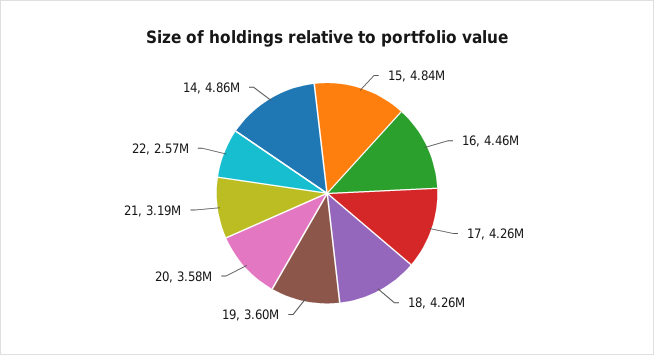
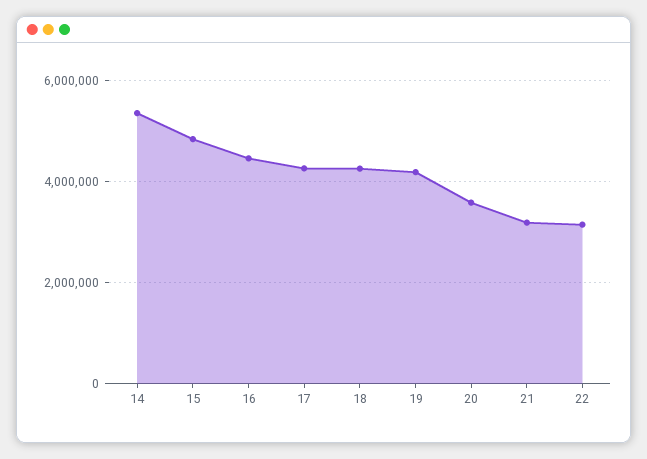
19: 3600000 -> 4200000
22: 2570000 -> 3200000
14: 4860000 -> 5400000

